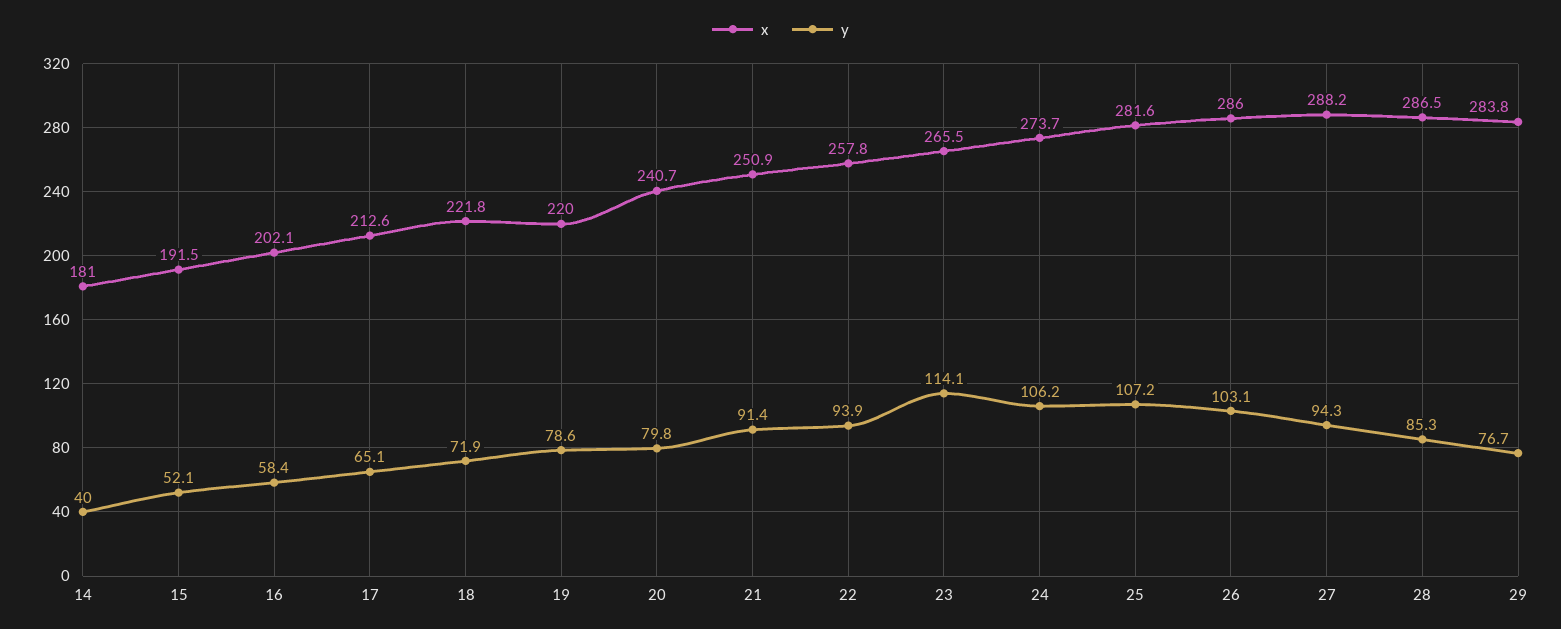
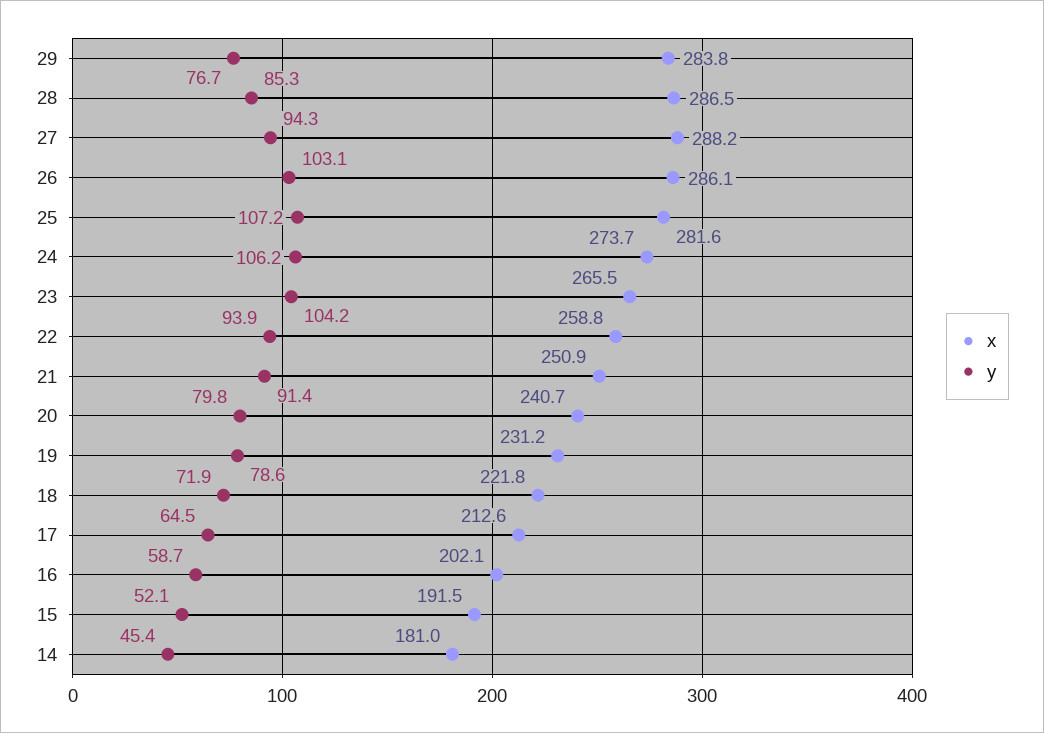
y, 14: 40 -> 45.4
y, 16: 58.4 -> 58.7
y, 17: 65.1 -> 64.5
x, 19: 220 -> 231.2
x, 22: 257.8 -> 258.8
y, 23: 114.1 -> 104.2
x, 26: 286 -> 286.1

